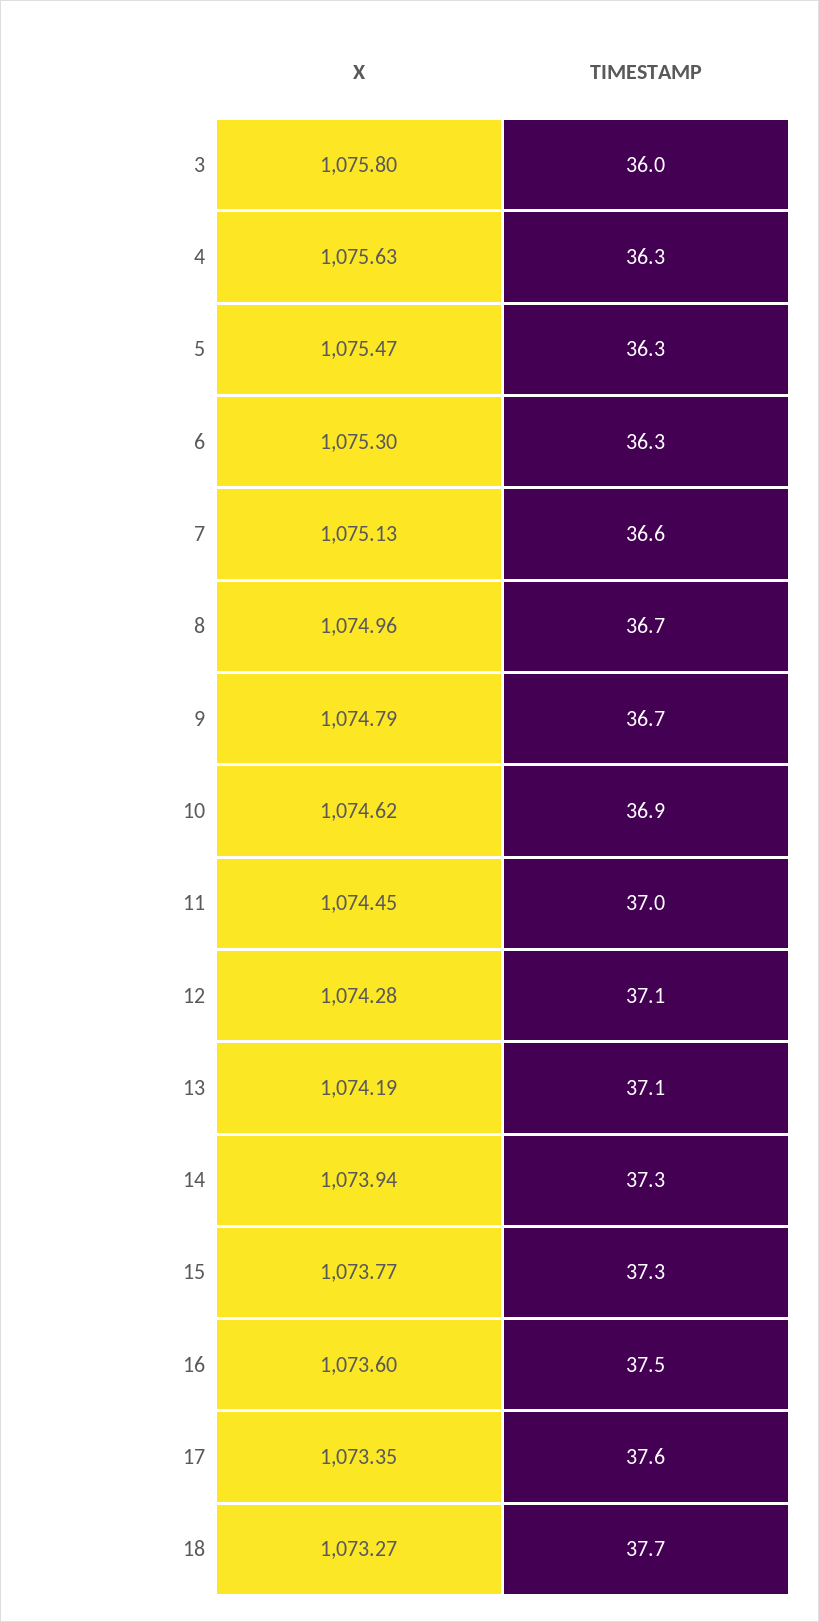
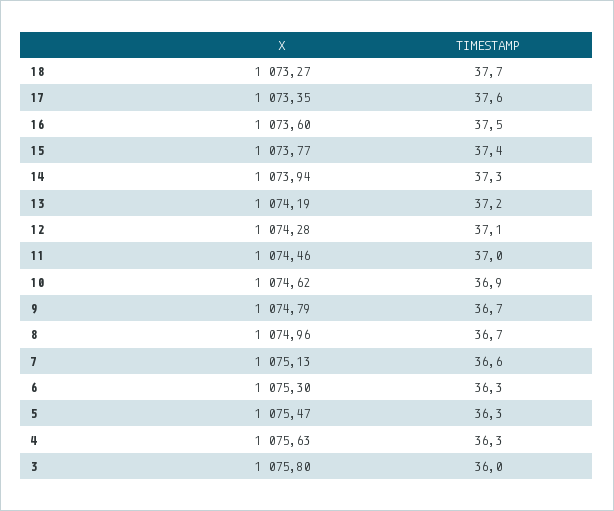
X, 11: 1074.45 -> 1074.46
TIMESTAMP, 13: 37.1 -> 37.2
TIMESTAMP, 15: 37.3 -> 37.4

